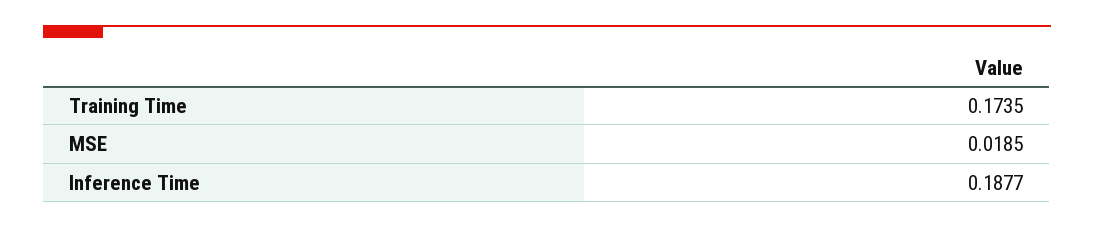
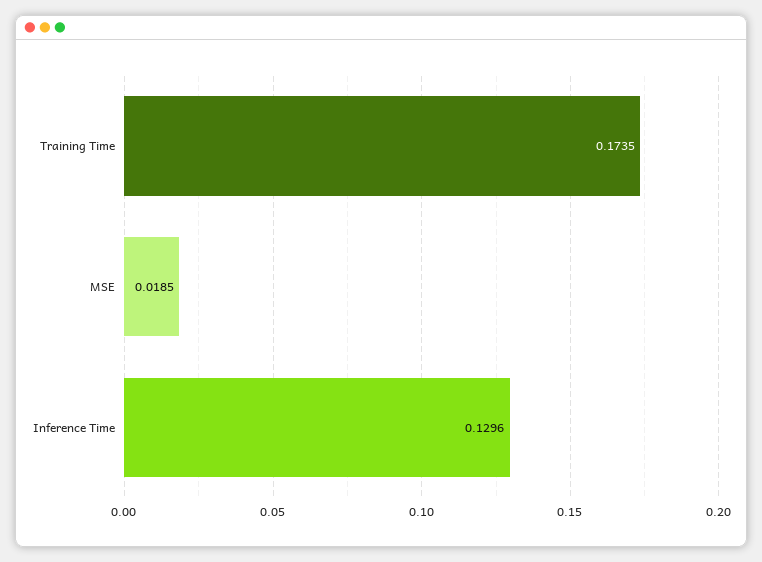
Inference Time: 0.1877 -> 0.1296

